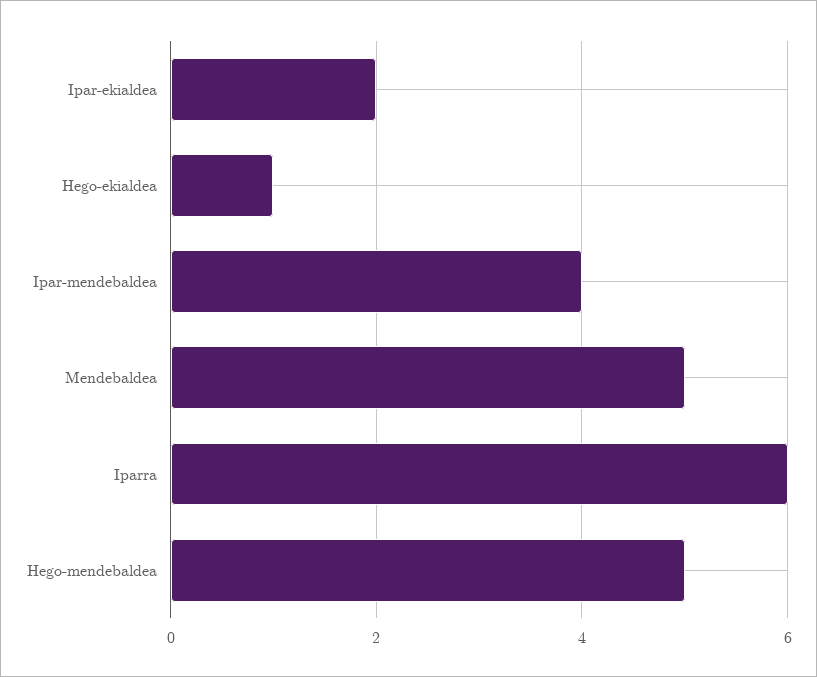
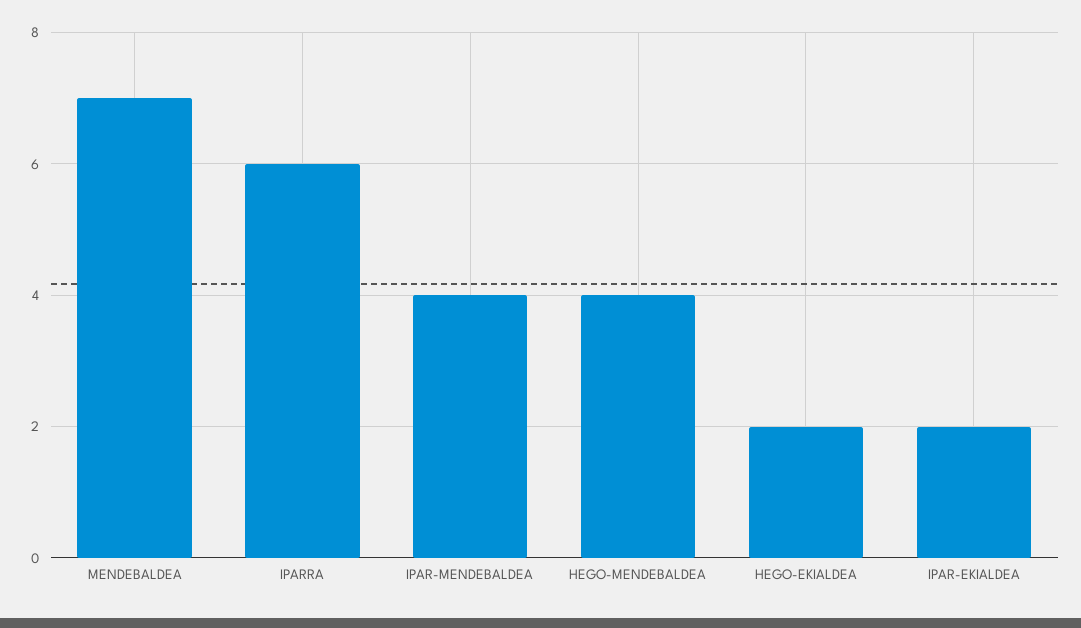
Hego-ekialdea: 1 -> 2
Mendebaldea: 5 -> 7
Hego-mendebaldea: 5 -> 4

